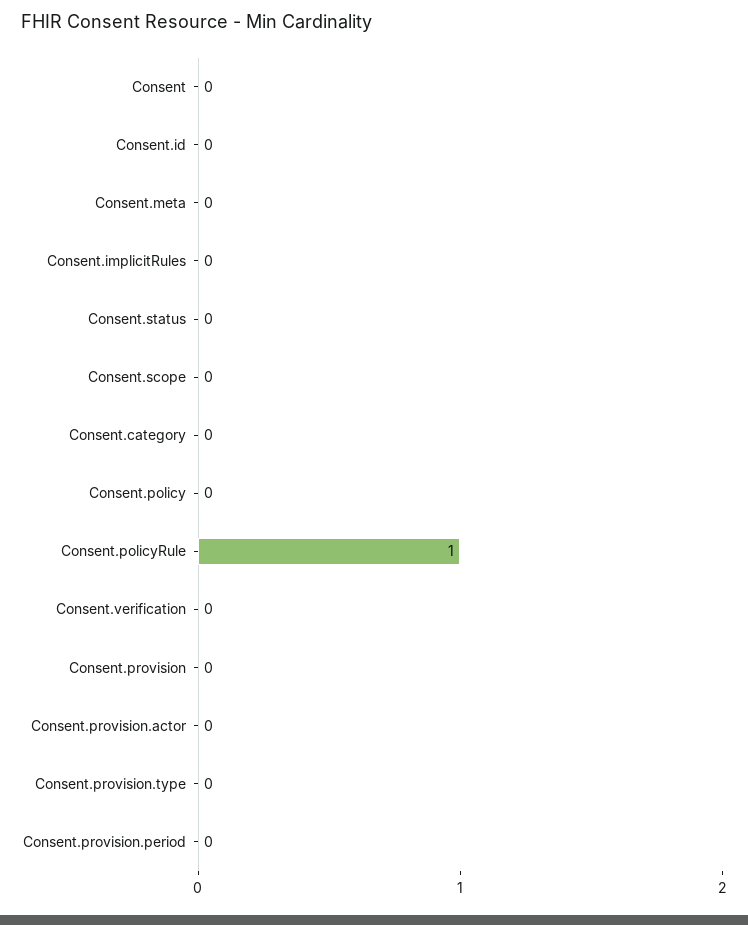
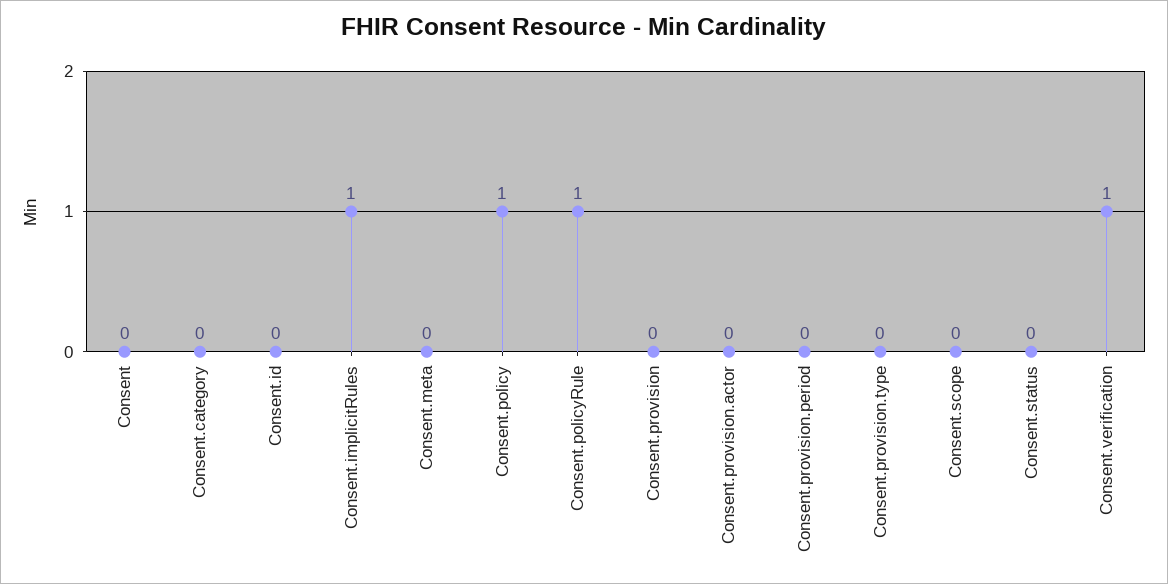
Consent.implicitRules: 0 -> 1
Consent.policy: 0 -> 1
Consent.verification: 0 -> 1

